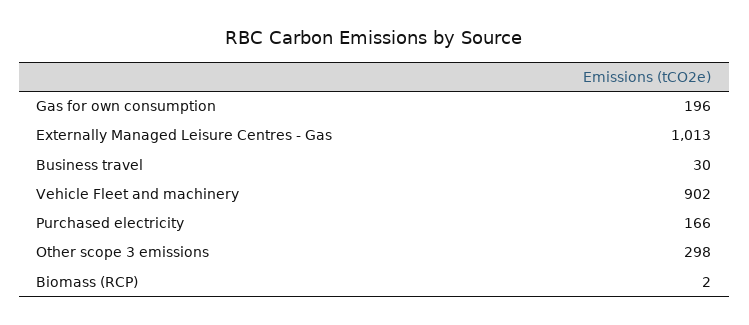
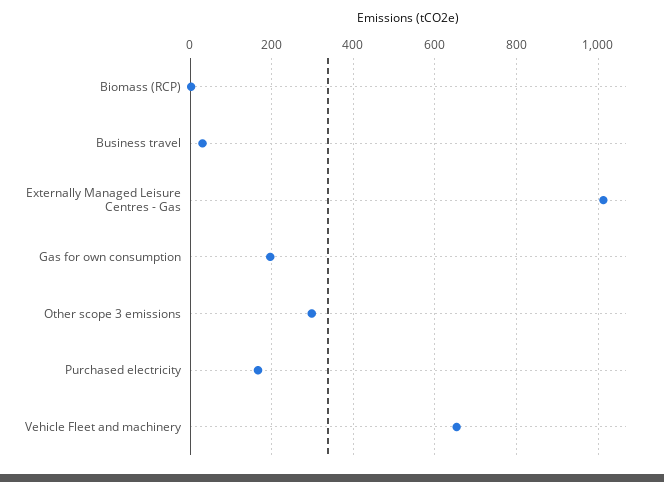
Vehicle Fleet and machinery: 902 -> 660

